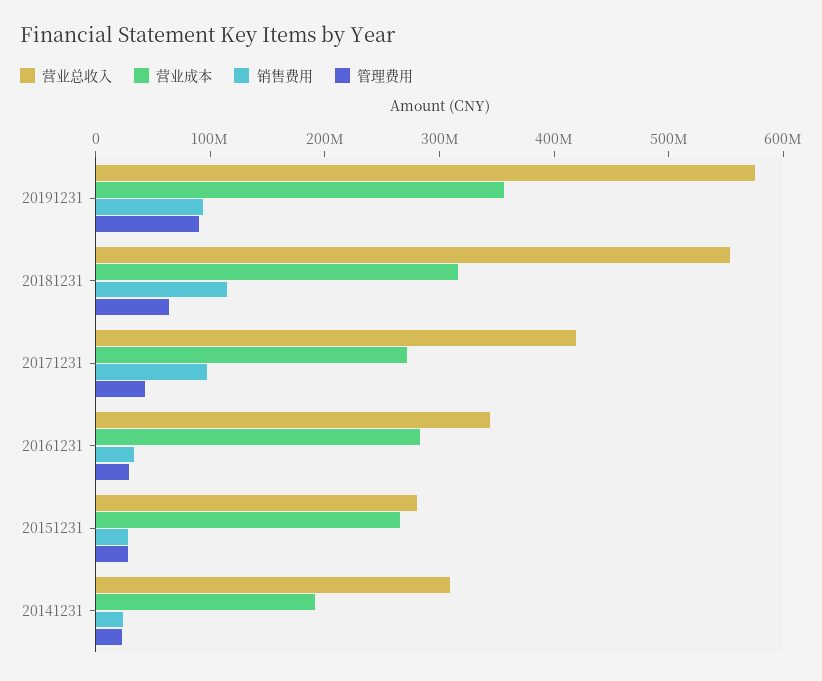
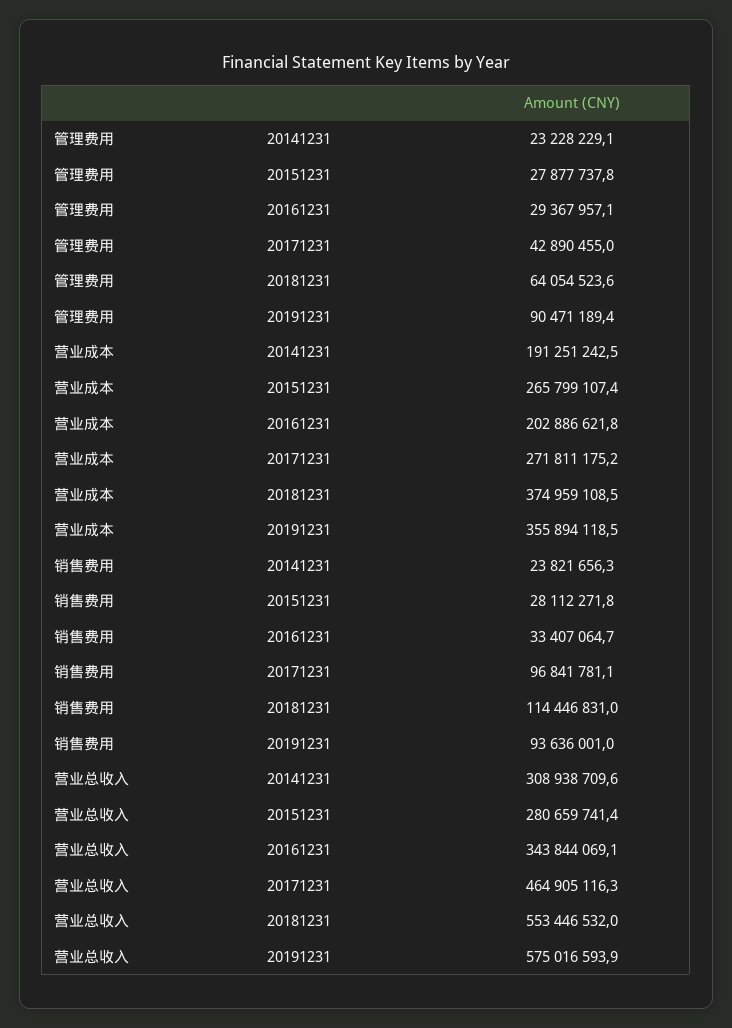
营业成本, 20181231: 320000000 -> 374959108.5
营业总收入, 20171231: 420000000 -> 464905116.3
营业成本, 20161231: 280000000 -> 202886621.8

